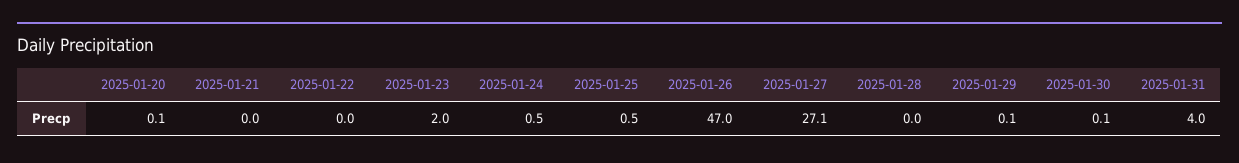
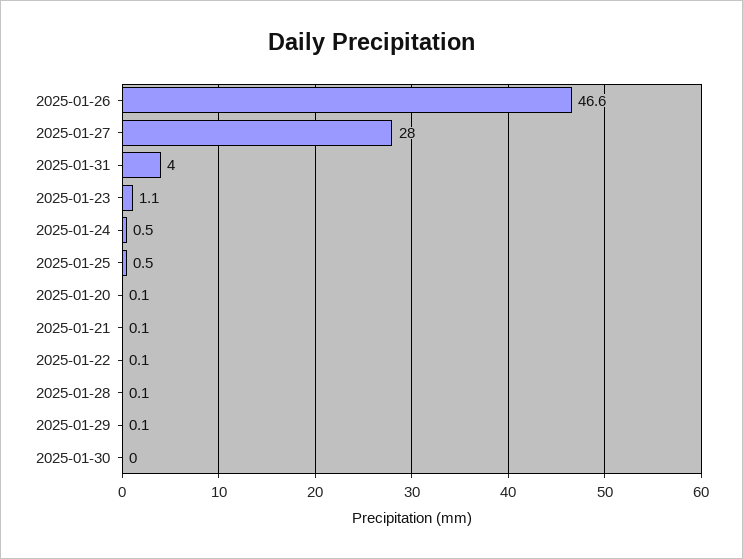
2025-01-21: 0 -> 0.1
2025-01-22: 0 -> 0.1
2025-01-23: 2 -> 1.1
2025-01-26: 47 -> 46.6
2025-01-27: 27.1 -> 28
2025-01-28: 0 -> 0.1
2025-01-30: 0.1 -> 0

